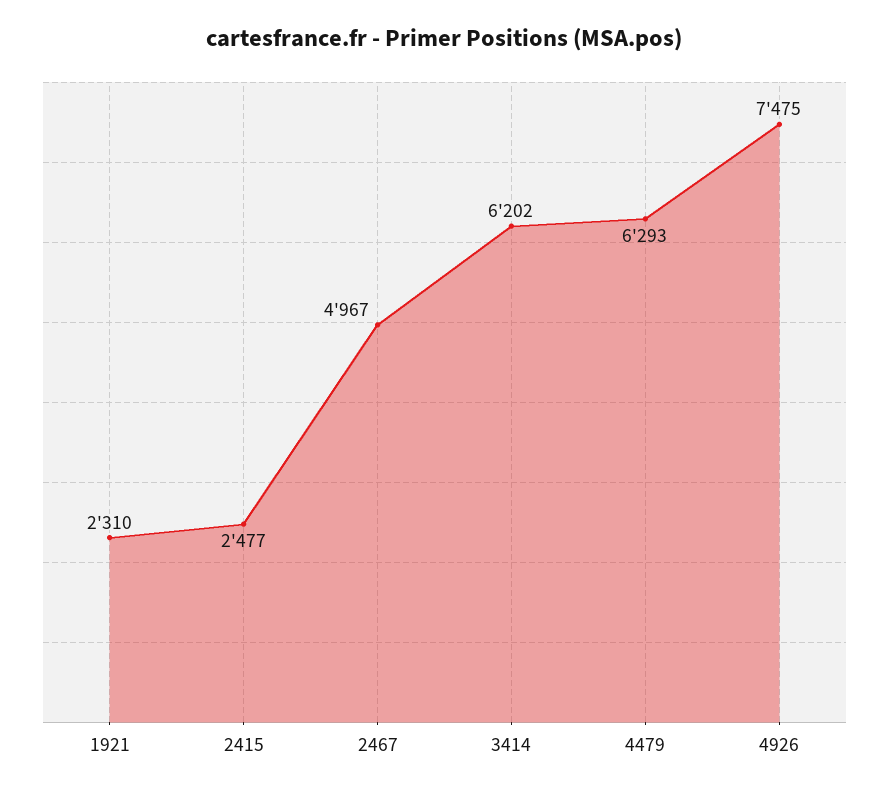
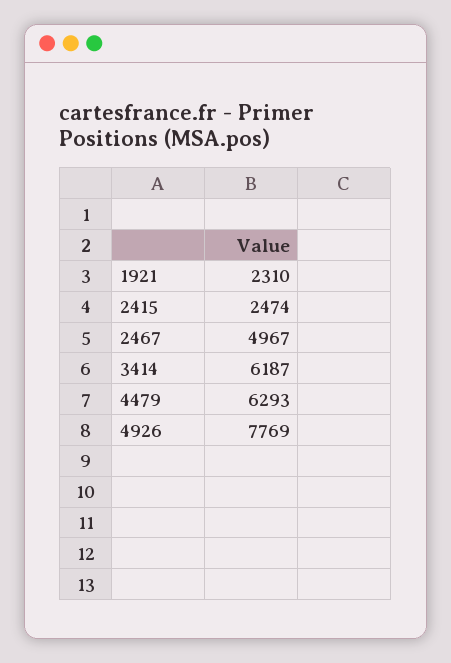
2415: 2477 -> 2474
3414: 6202 -> 6187
4926: 7475 -> 7769

